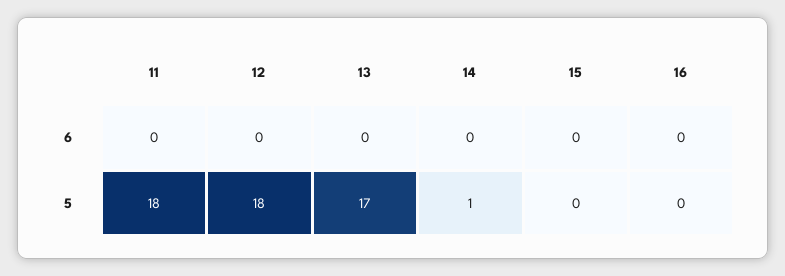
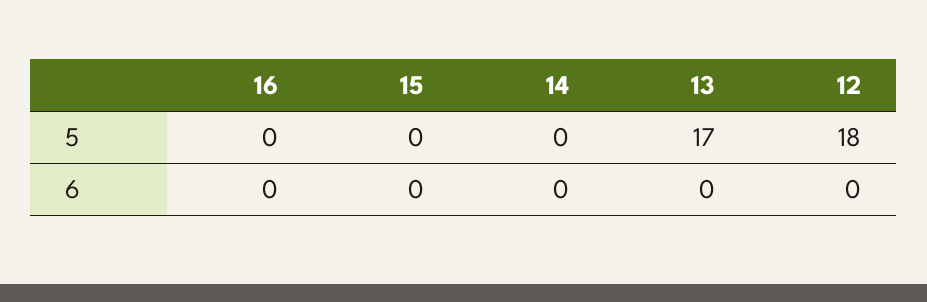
11, 6: 0 -> none
11, 5: 18 -> none
14, 5: 1 -> 0

